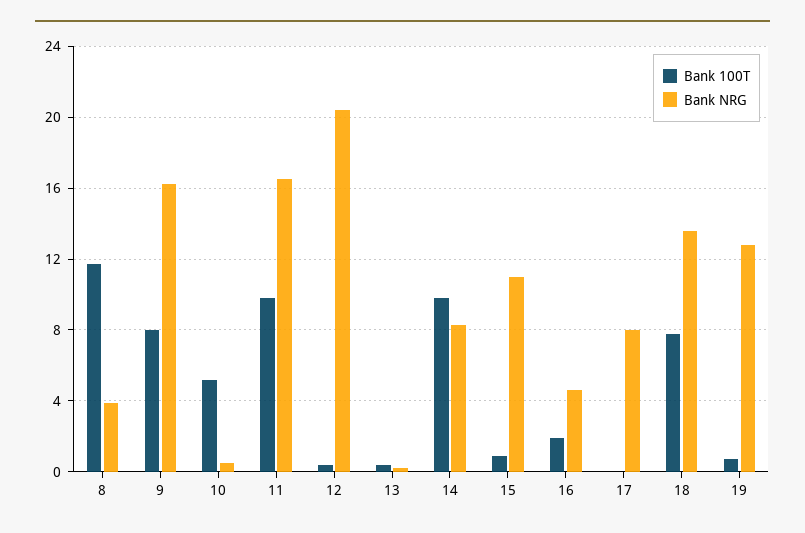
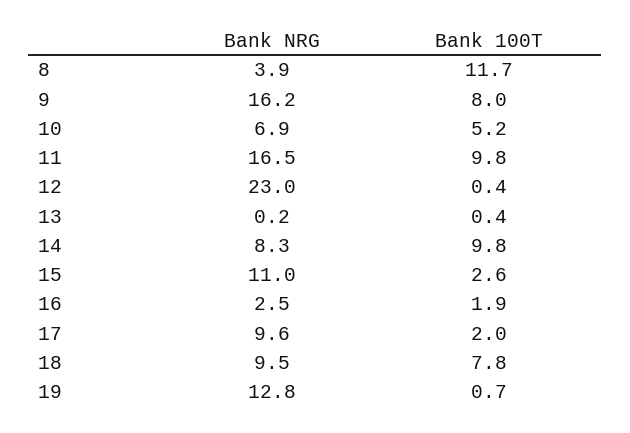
Bank NRG, 10: 0.5 -> 6.9
Bank NRG, 12: 20.5 -> 23
Bank 100T, 15: 1 -> 2.6
Bank NRG, 16: 4.5 -> 2.5
Bank 100T, 17: 0 -> 2
Bank NRG, 17: 8 -> 9.6
Bank NRG, 18: 13.5 -> 9.5

